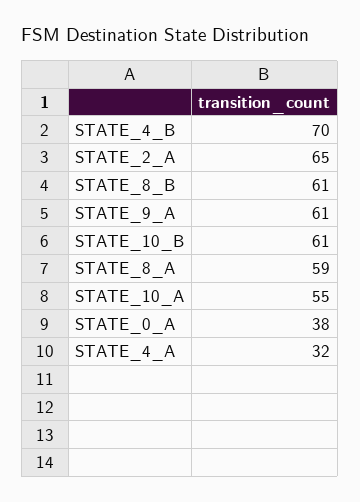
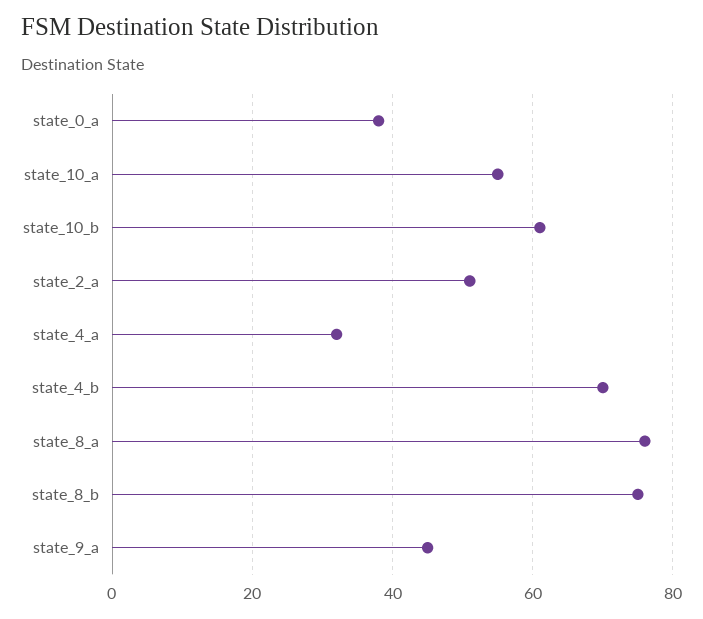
STATE_2_A: 65 -> 50
STATE_8_B: 61 -> 75
STATE_9_A: 61 -> 45
STATE_8_A: 59 -> 75

